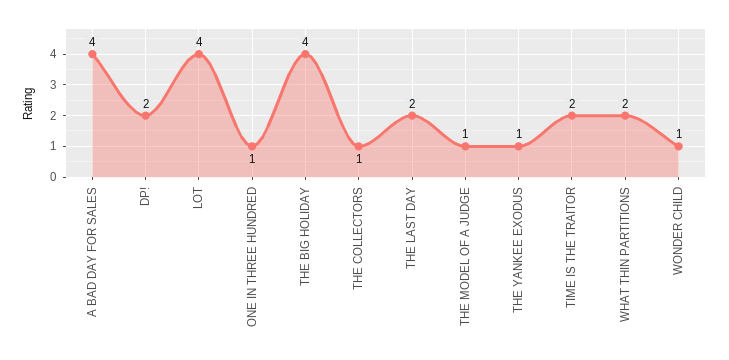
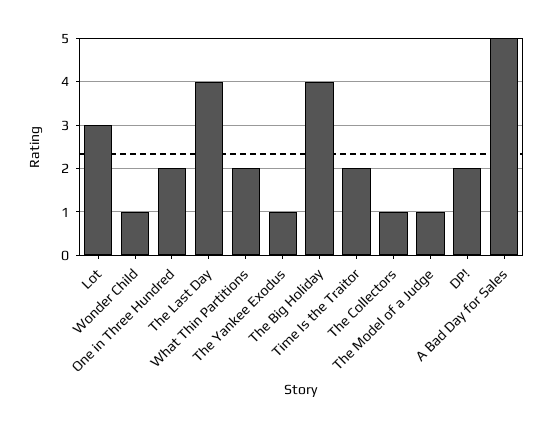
A BAD DAY FOR SALES: 4 -> 5
LOT: 4 -> 3
ONE IN THREE HUNDRED: 1 -> 2
THE LAST DAY: 2 -> 4

